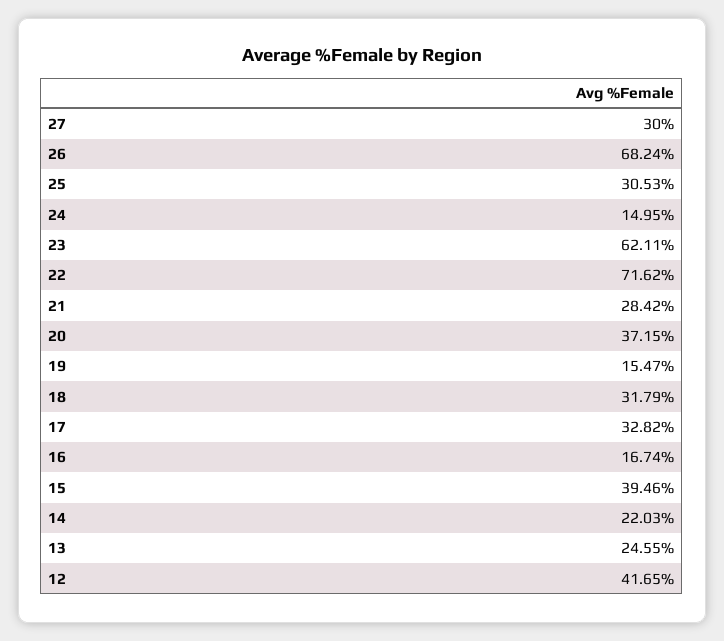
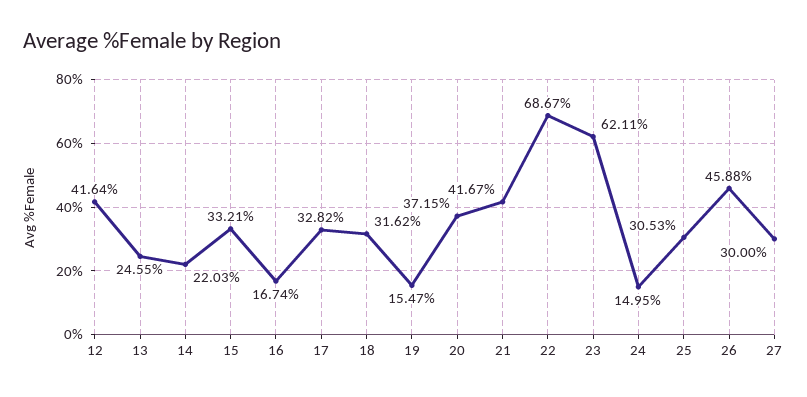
26: 68.24 -> 45.88
22: 71.62 -> 68.67
21: 28.42 -> 41.67
18: 31.79 -> 31.62
15: 39.46 -> 33.21
12: 41.65 -> 41.64

